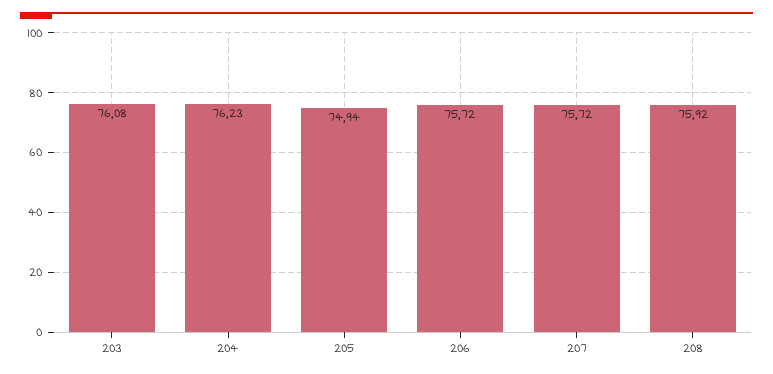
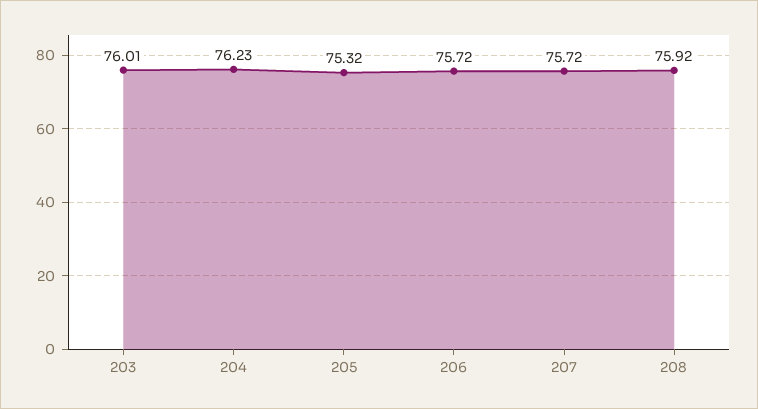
203: 76.08 -> 76.01
205: 74.94 -> 75.32

